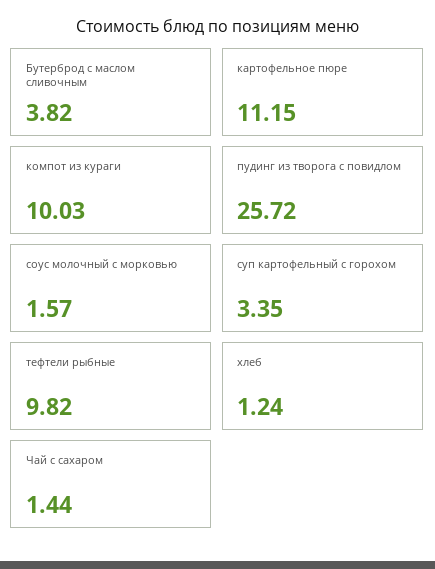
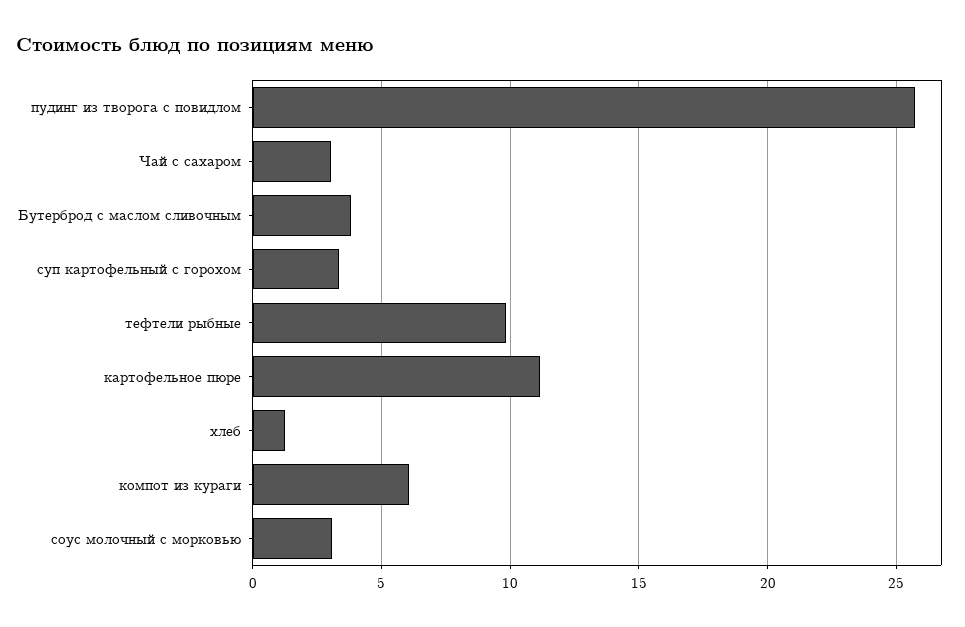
компот из кураги: 10.03 -> 6
соус молочный с морковью: 1.57 -> 3
Чай с сахаром: 1.44 -> 3

